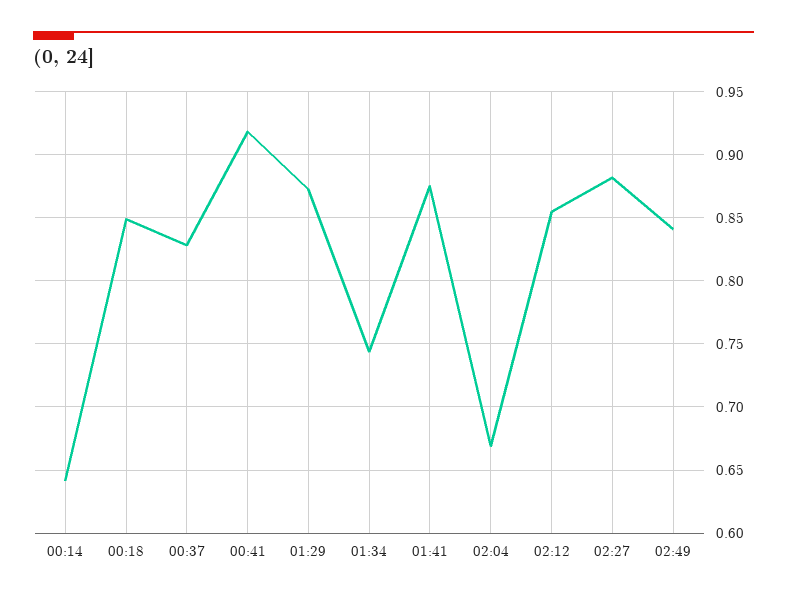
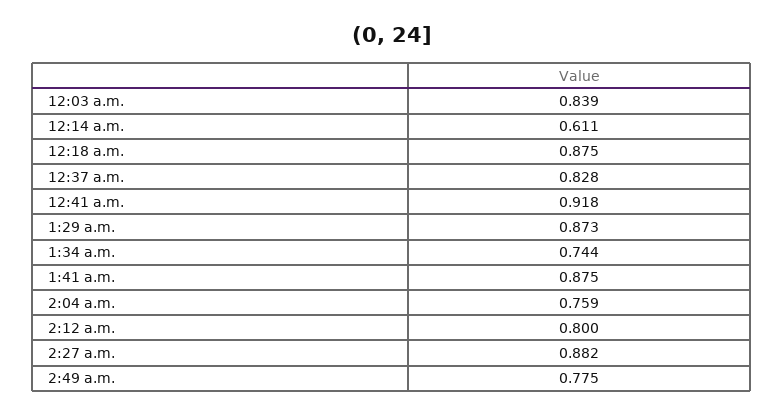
00:14: 0.64 -> 0.611
00:18: 0.85 -> 0.875
02:04: 0.67 -> 0.759
02:12: 0.855 -> 0.8
02:49: 0.84 -> 0.775
12:03 a.m.: none -> 0.839

